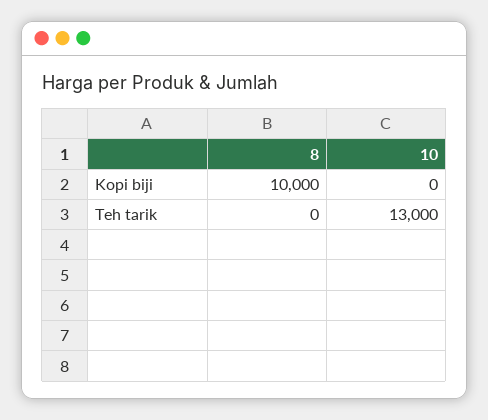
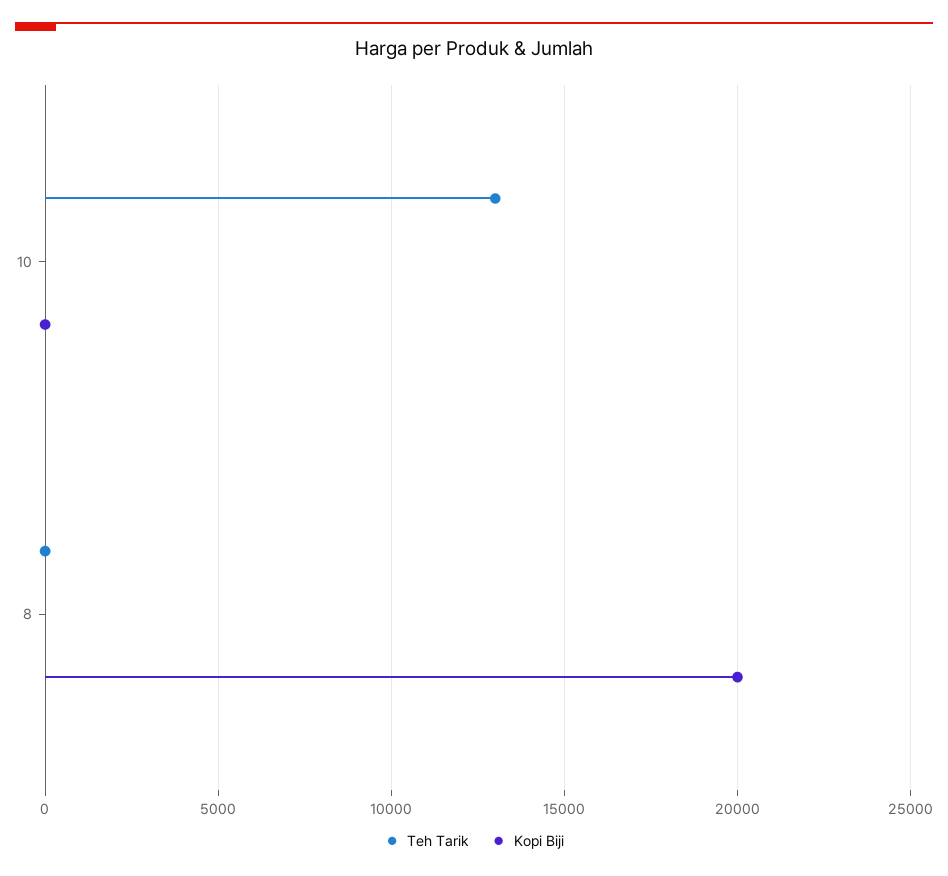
Kopi biji, 8: 10000 -> 20000

